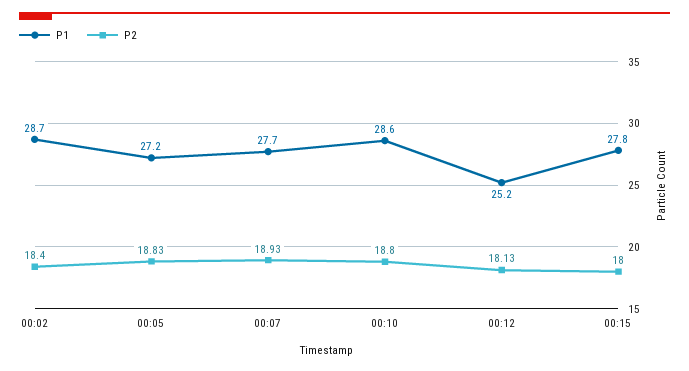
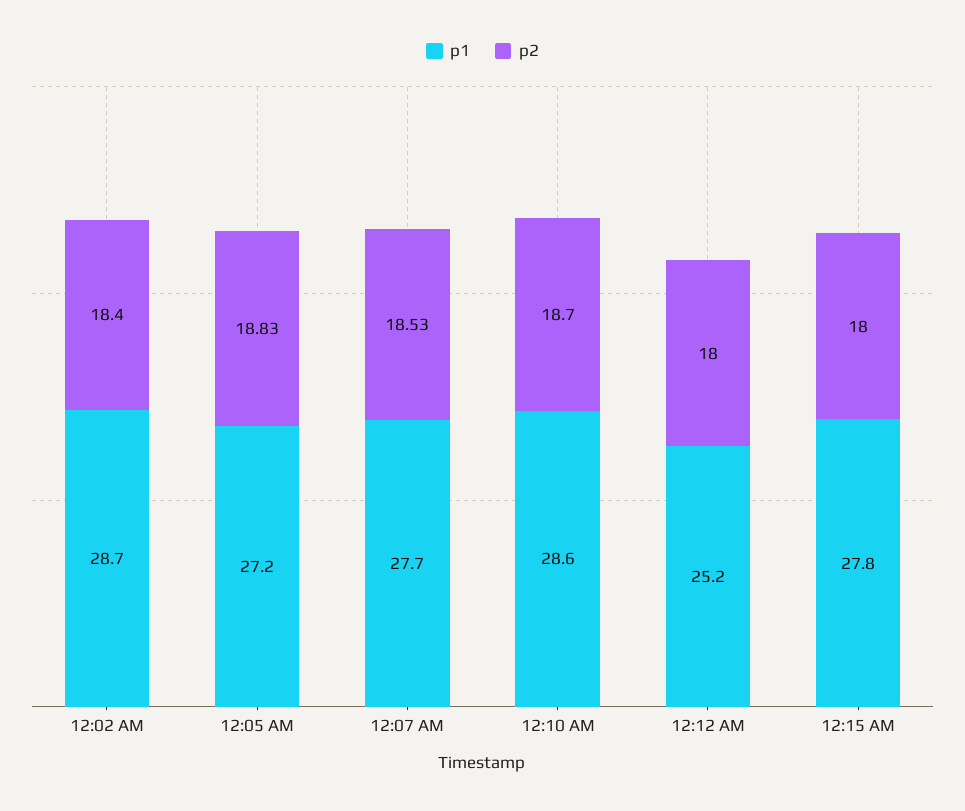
P2, 00:07: 18.93 -> 18.53
P2, 00:10: 18.8 -> 18.7
P2, 00:12: 18.13 -> 18

